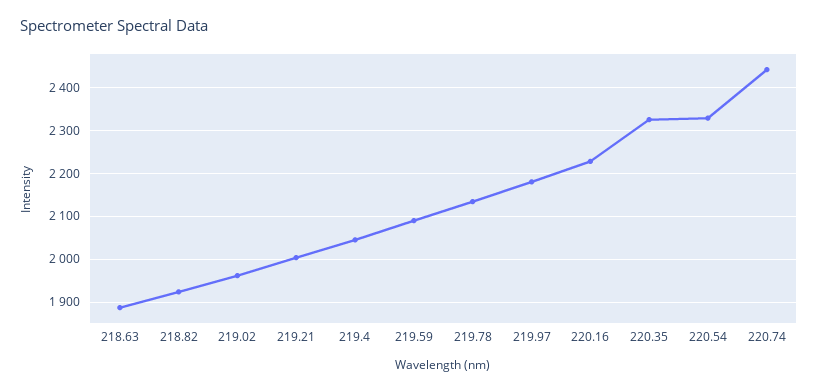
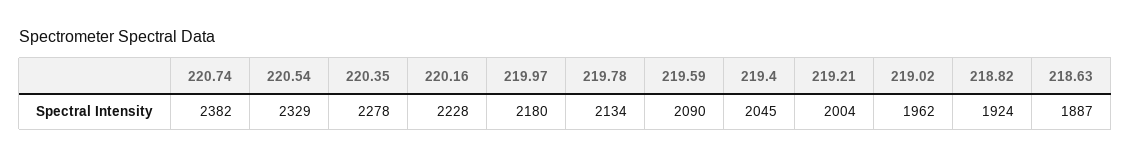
220.35: 2320 -> 2278
220.74: 2440 -> 2382

